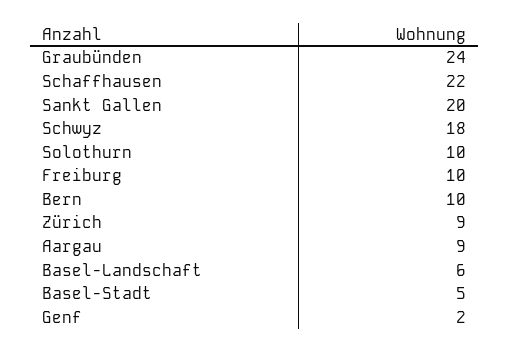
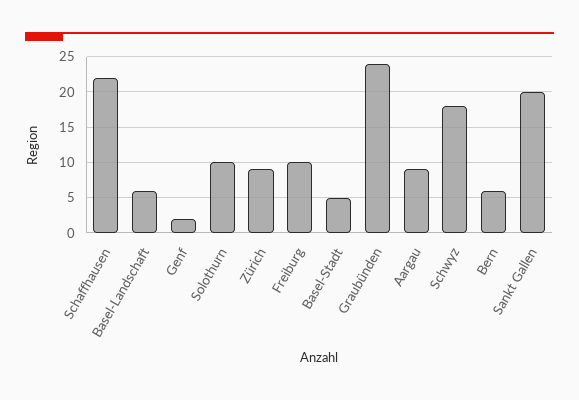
Bern: 10 -> 6

